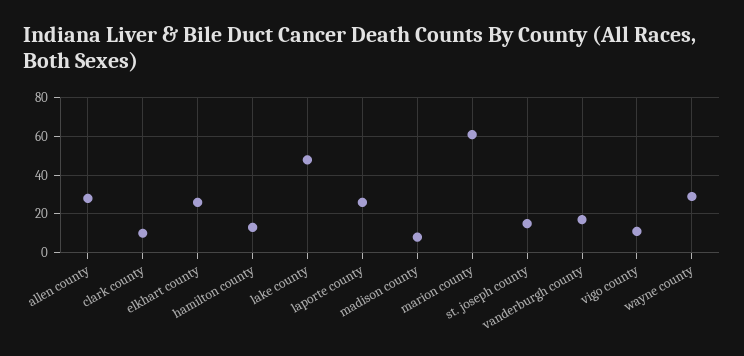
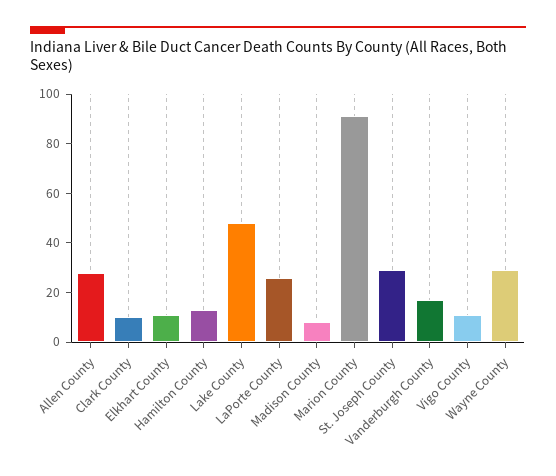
elkhart county: 25 -> 10
marion county: 60 -> 90
st. joseph county: 15 -> 30

